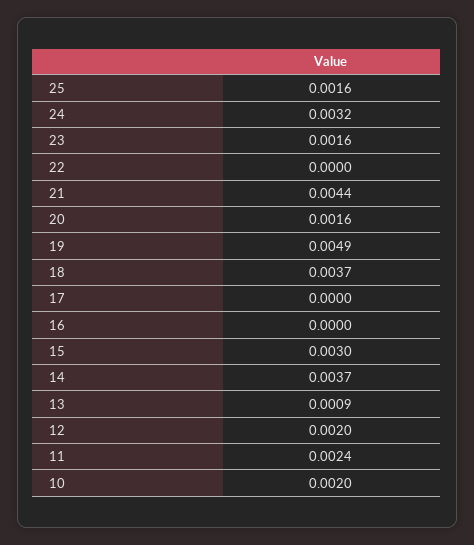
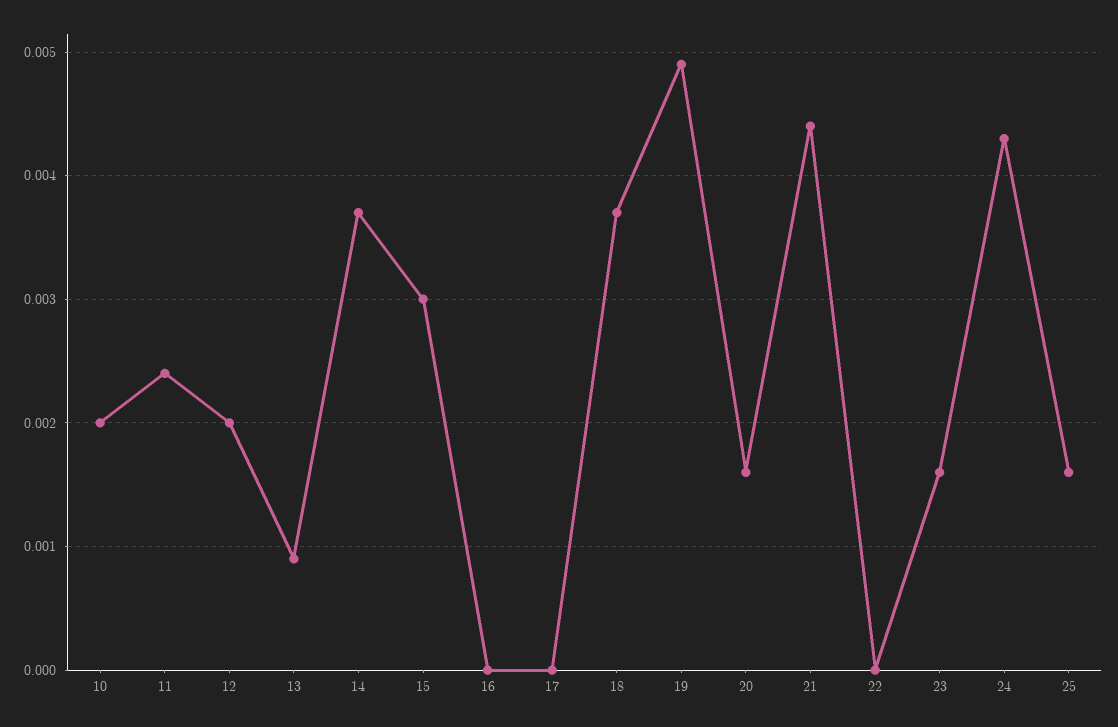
24: 0.0032 -> 0.0043

